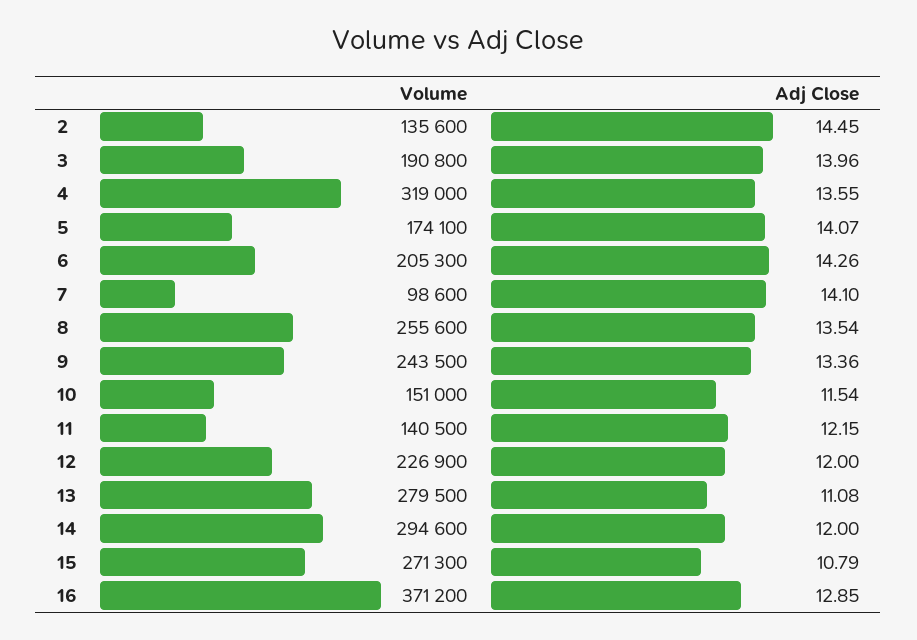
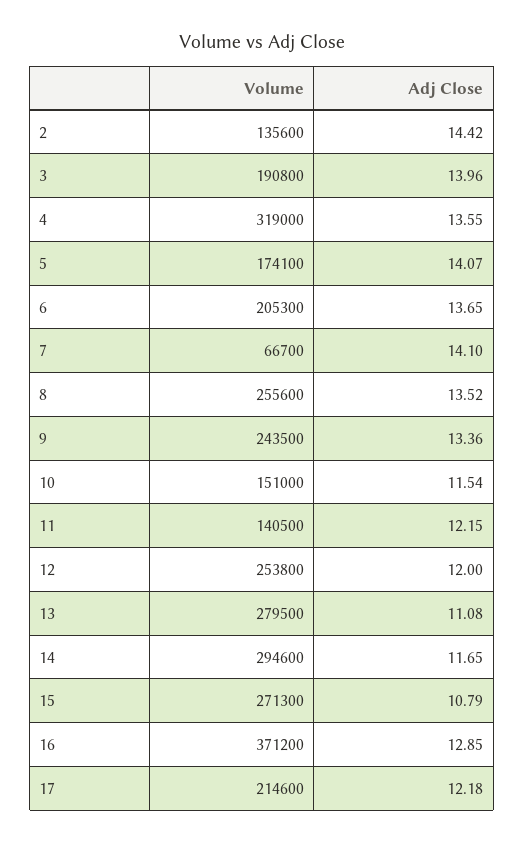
Adj Close, 2: 14.45 -> 14.42
Adj Close, 6: 14.26 -> 13.65
Volume, 7: 98600 -> 66700
Adj Close, 8: 13.54 -> 13.52
Volume, 12: 226900 -> 253800
Adj Close, 14: 12 -> 11.65
Volume, 17: none -> 214600
Adj Close, 17: none -> 12.18

